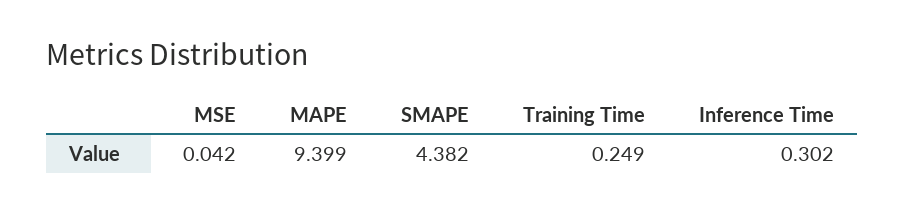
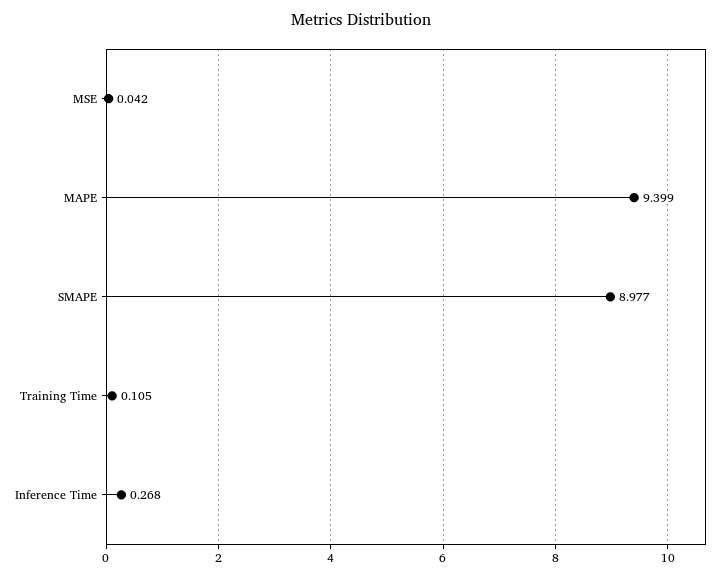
SMAPE: 4.382 -> 8.977
Training Time: 0.249 -> 0.105
Inference Time: 0.302 -> 0.268

